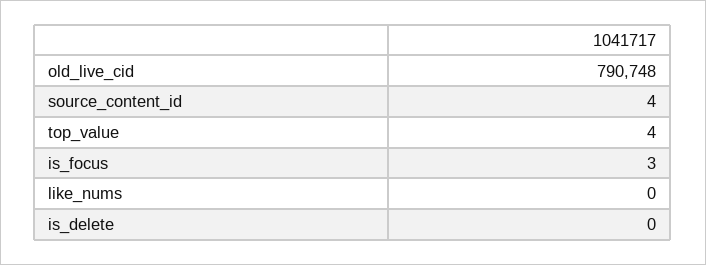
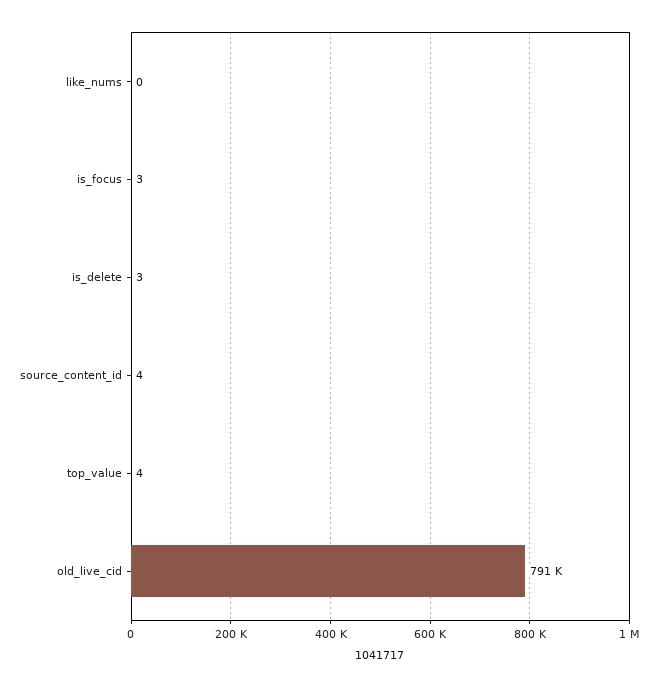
is_delete: 0 -> 3

